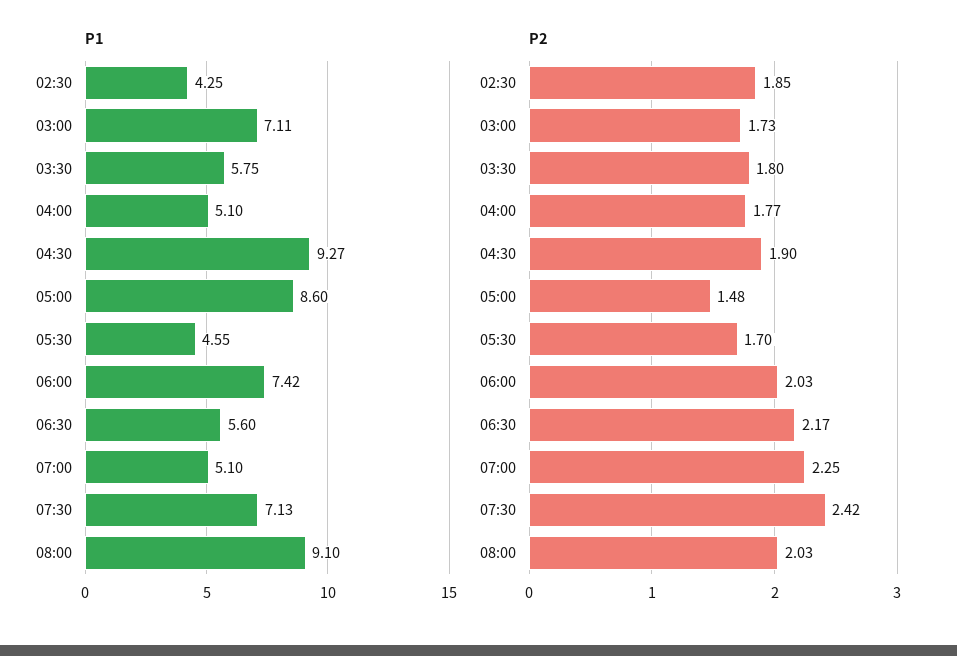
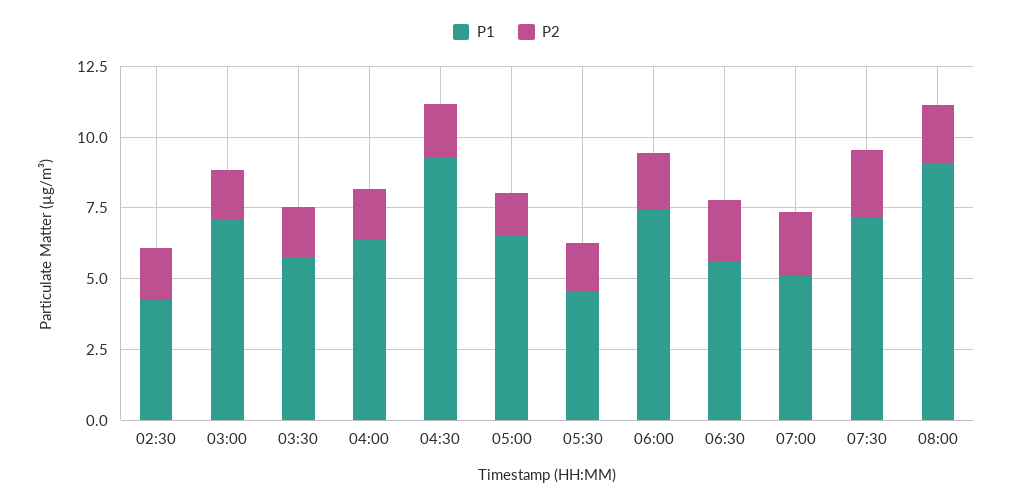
P1, 04:00: 5.1 -> 6.5
P1, 05:00: 8.6 -> 6.5

